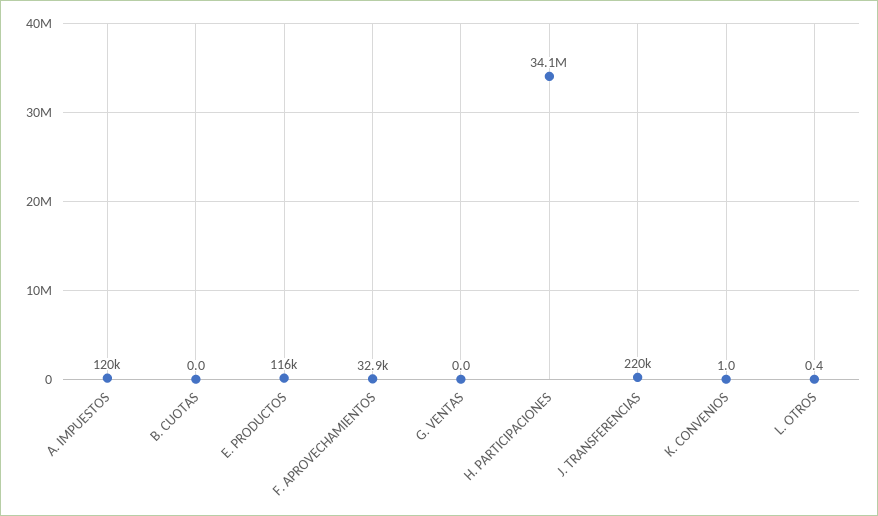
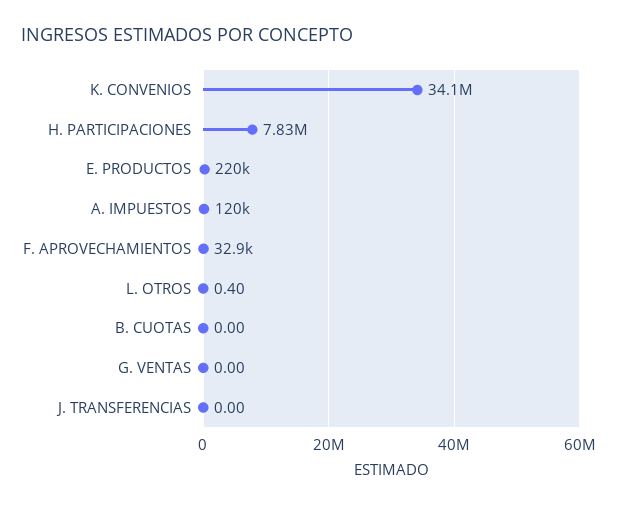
E. PRODUCTOS: 116000 -> 220000
H. PARTICIPACIONES: 34100000 -> 7830000
J. TRANSFERENCIAS: 220000 -> 0
K. CONVENIOS: 1 -> 34100000

